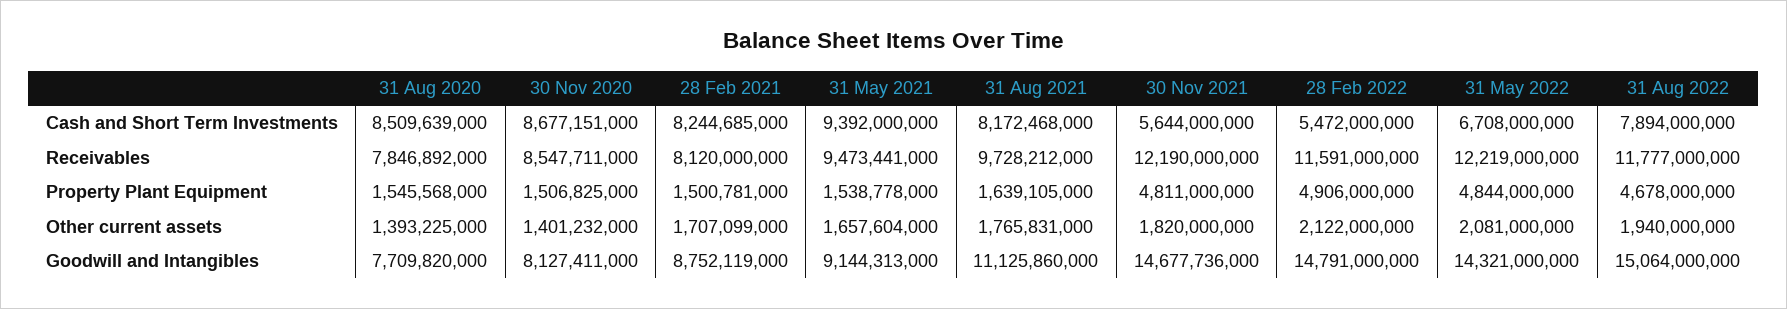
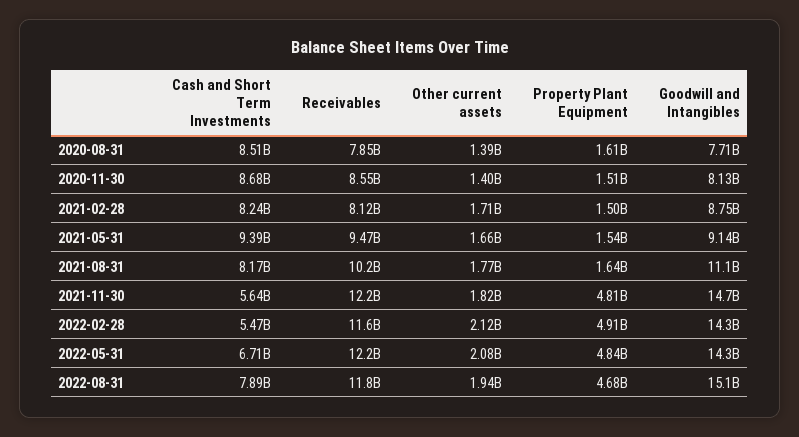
31 Aug 2021, Receivables: 9728212000 -> 10200000000
31 Aug 2020, Property Plant Equipment: 1545568000 -> 1610000000
28 Feb 2022, Goodwill and Intangibles: 14791000000 -> 14300000000

